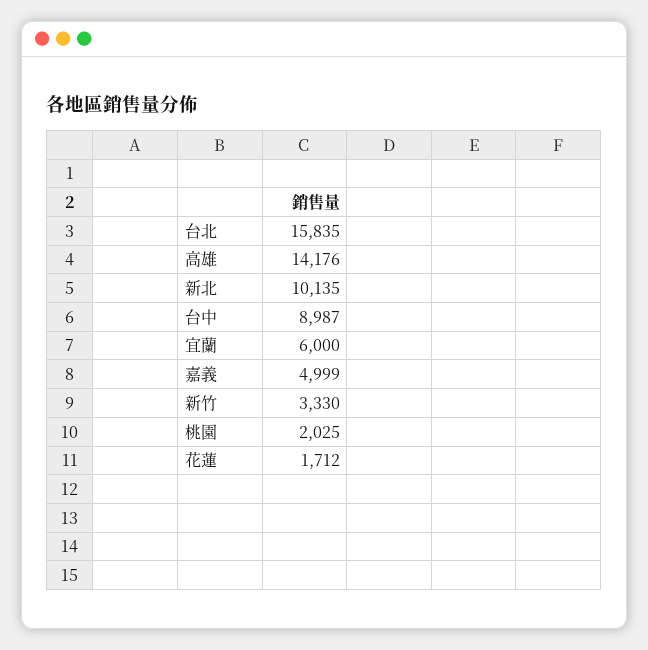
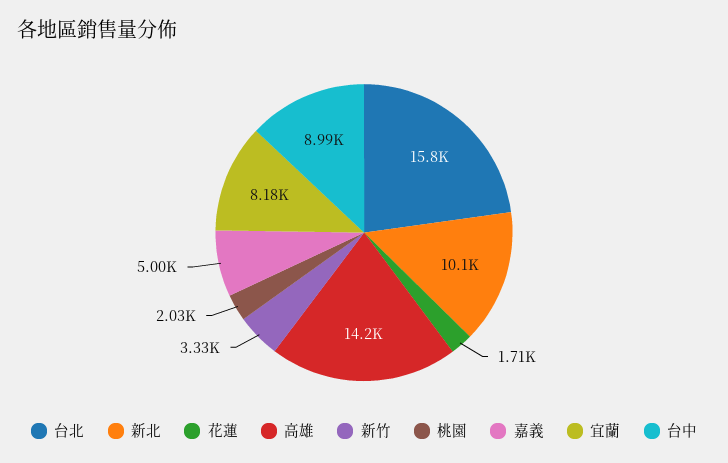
宜蘭: 6000 -> 8180

